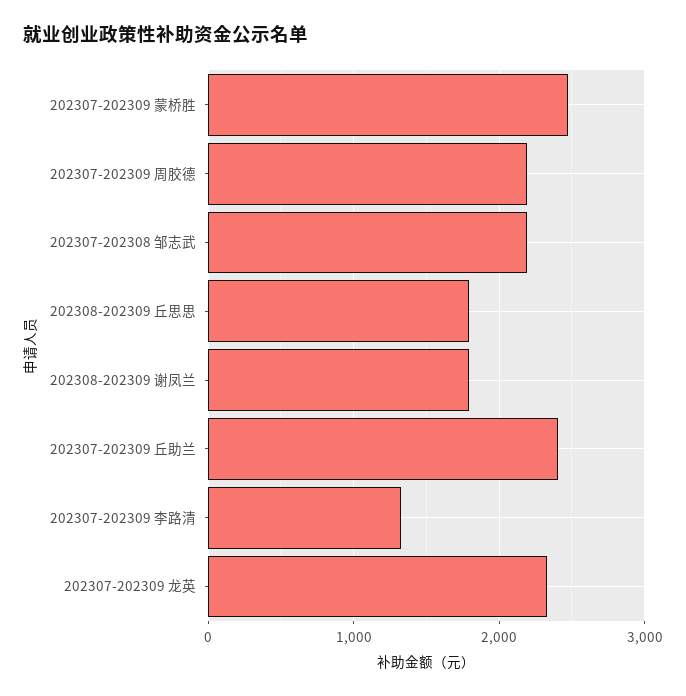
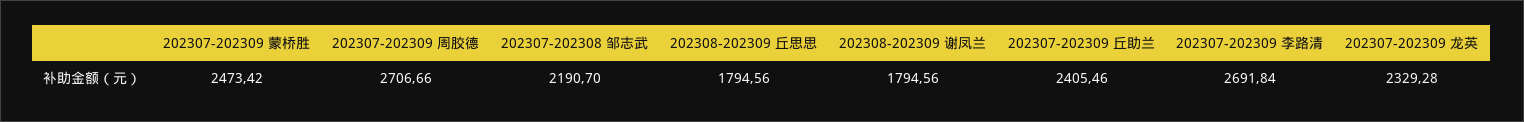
202307-202309 周胶德: 2200 -> 2706.66
202307-202309 李路清: 1300 -> 2691.84

